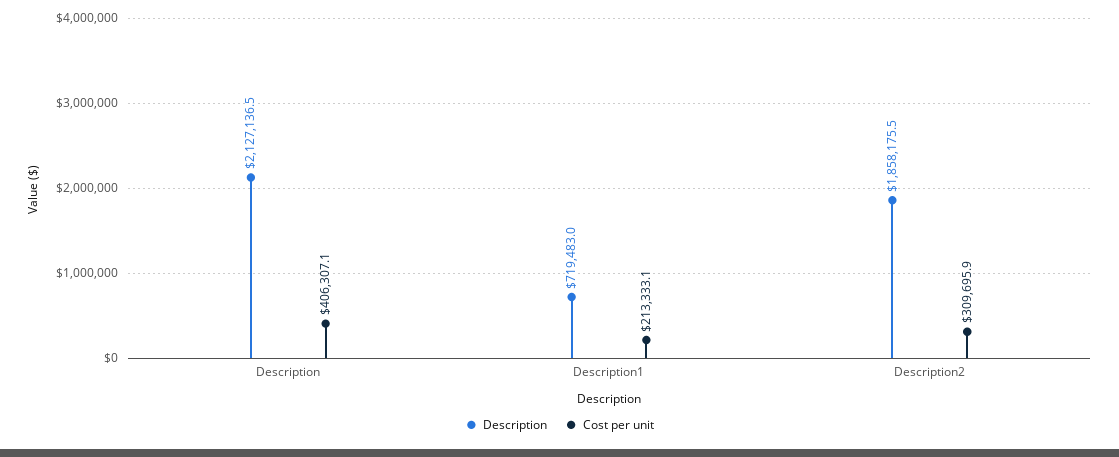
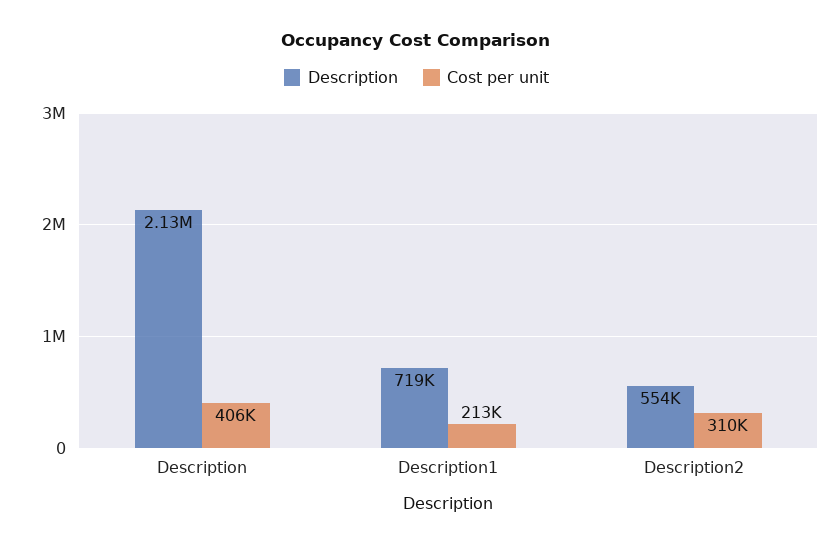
Description, Description2: 1858175.5 -> 554000

